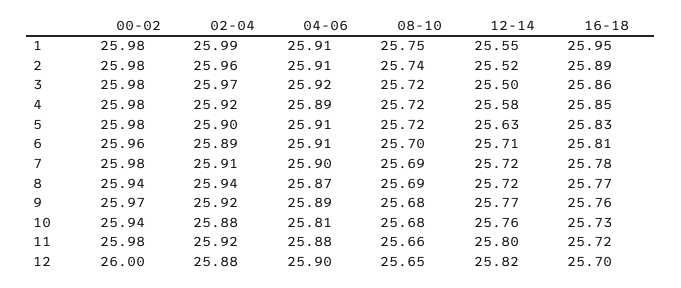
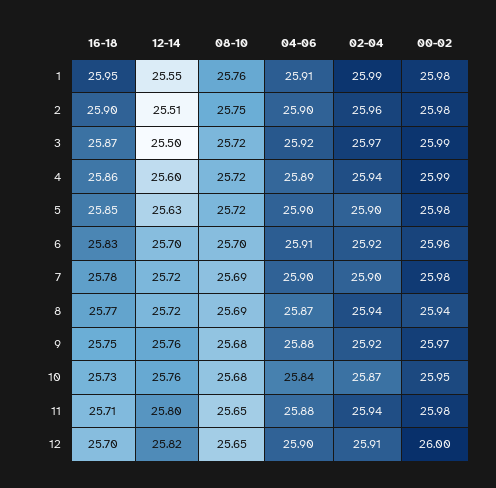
08-10, 1: 25.75 -> 25.76
04-06, 2: 25.91 -> 25.9
08-10, 2: 25.74 -> 25.75
12-14, 2: 25.52 -> 25.51
16-18, 2: 25.89 -> 25.9
00-02, 3: 25.98 -> 25.99
16-18, 3: 25.86 -> 25.87
00-02, 4: 25.98 -> 25.99
02-04, 4: 25.92 -> 25.94
12-14, 4: 25.58 -> 25.6
16-18, 4: 25.85 -> 25.86
04-06, 5: 25.91 -> 25.9
16-18, 5: 25.83 -> 25.85
02-04, 6: 25.89 -> 25.92
12-14, 6: 25.71 -> 25.7
16-18, 6: 25.81 -> 25.83
02-04, 7: 25.91 -> 25.9
04-06, 9: 25.89 -> 25.88
12-14, 9: 25.77 -> 25.76
16-18, 9: 25.76 -> 25.75
00-02, 10: 25.94 -> 25.95
02-04, 10: 25.88 -> 25.87
04-06, 10: 25.81 -> 25.84
02-04, 11: 25.92 -> 25.94
08-10, 11: 25.66 -> 25.65
16-18, 11: 25.72 -> 25.71
02-04, 12: 25.88 -> 25.91

